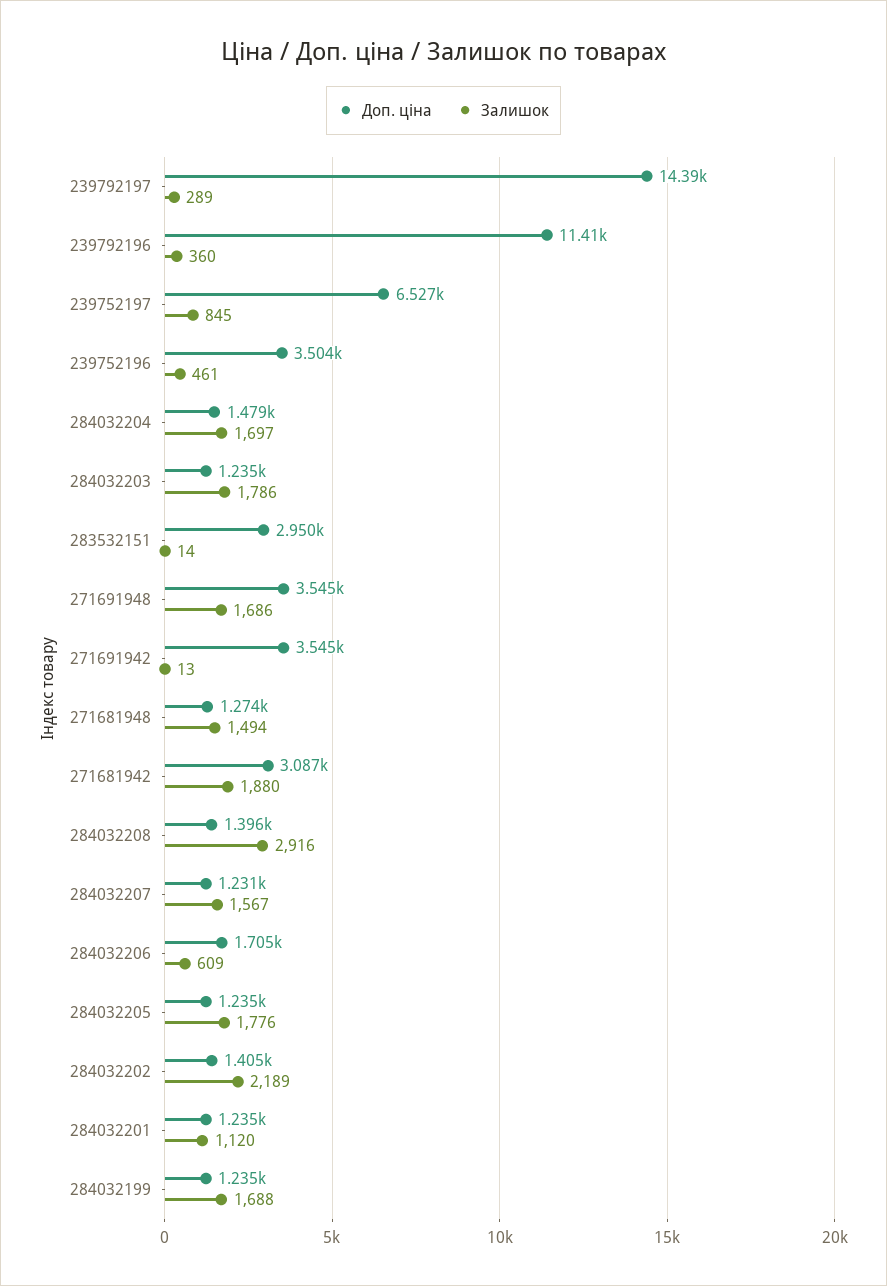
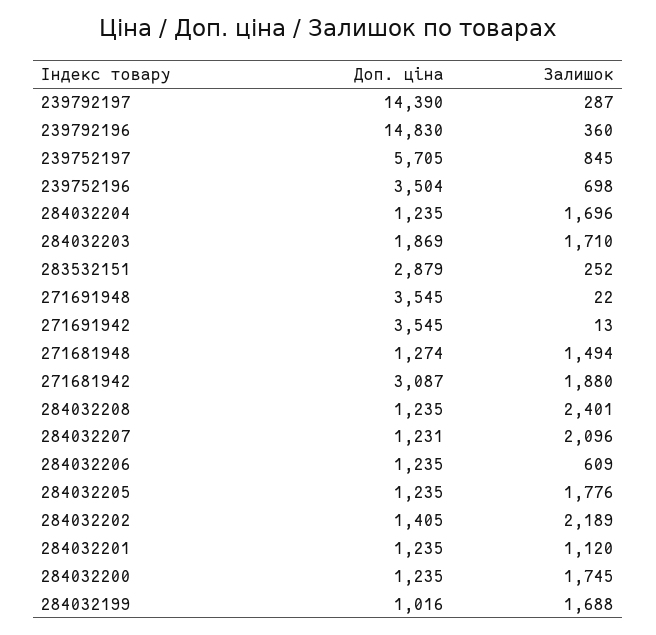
Залишок, 239792197: 289 -> 287
Доп. ціна, 239792196: 11410 -> 14830
Доп. ціна, 239752197: 6527 -> 5705
Залишок, 239752196: 461 -> 698
Доп. ціна, 284032204: 1479 -> 1235
Залишок, 284032204: 1697 -> 1696
Доп. ціна, 284032203: 1235 -> 1869
Залишок, 284032203: 1786 -> 1710
Доп. ціна, 283532151: 2950 -> 2879
Залишок, 283532151: 14 -> 252
Залишок, 271691948: 1686 -> 22
Доп. ціна, 284032208: 1396 -> 1235
Залишок, 284032208: 2916 -> 2401
Залишок, 284032207: 1567 -> 2096
Доп. ціна, 284032206: 1705 -> 1235
Доп. ціна, 284032199: 1235 -> 1016
Доп. ціна, 284032200: none -> 1235
Залишок, 284032200: none -> 1745

